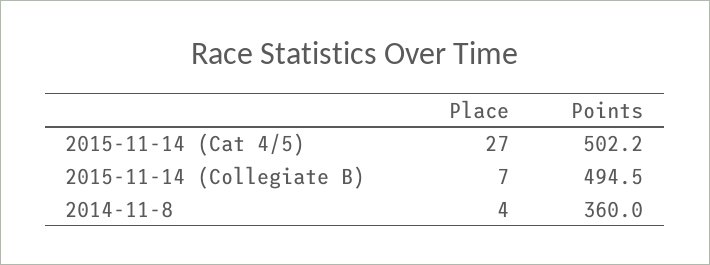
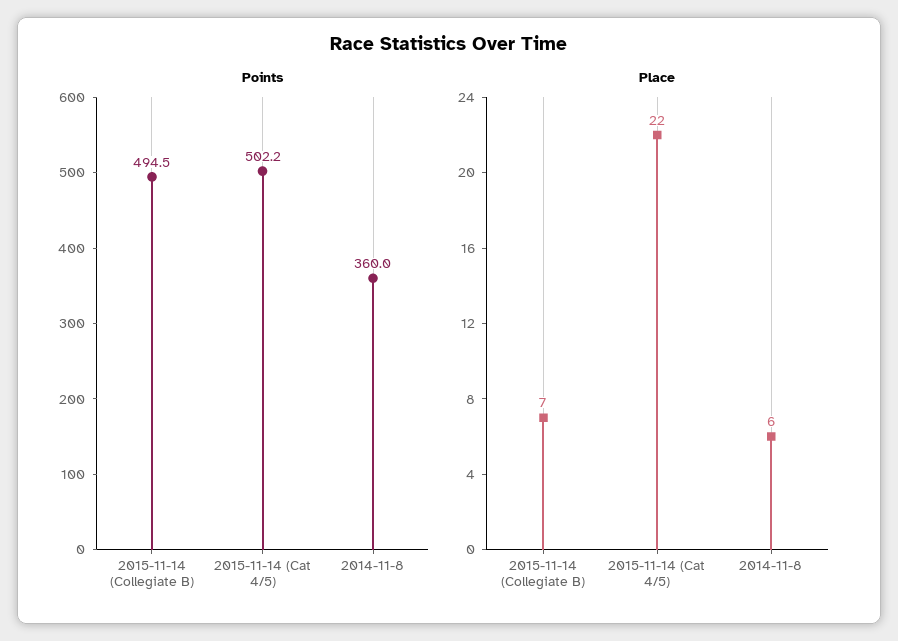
Place, 2015-11-14 (Cat 4/5): 27 -> 22
Place, 2014-11-8: 4 -> 6

